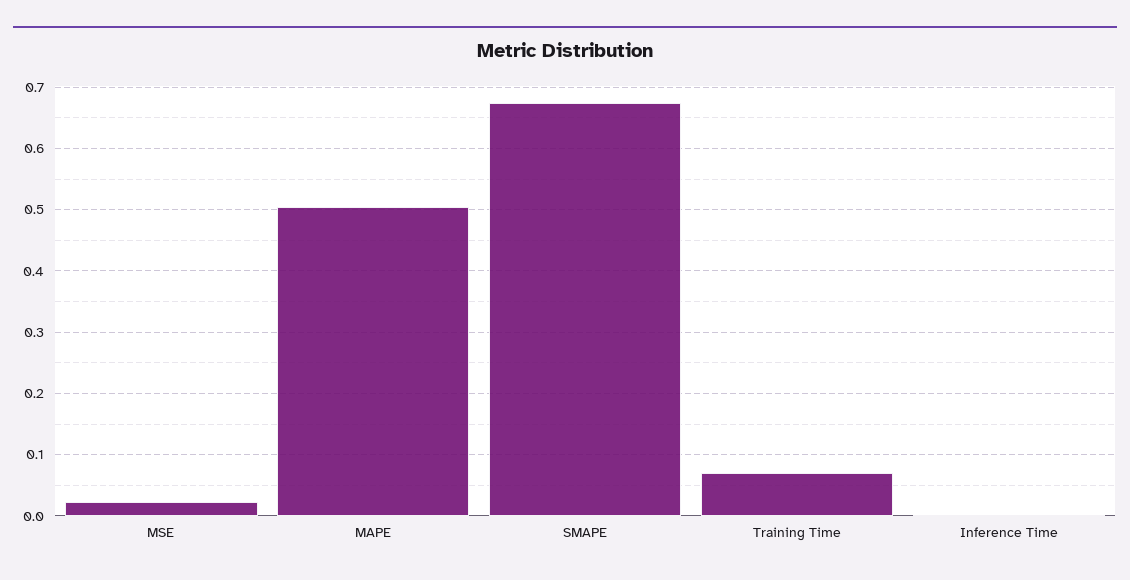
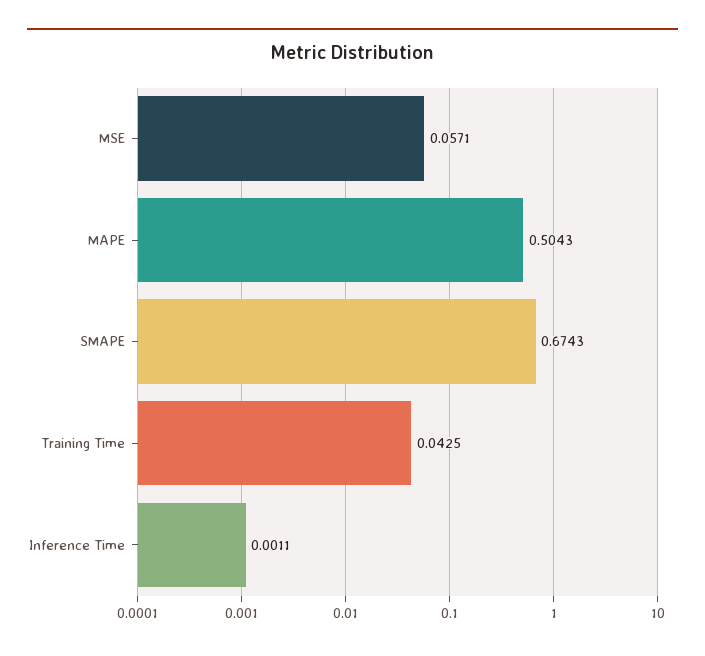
MSE: 0.02 -> 0.0571
Training Time: 0.07 -> 0.0425

